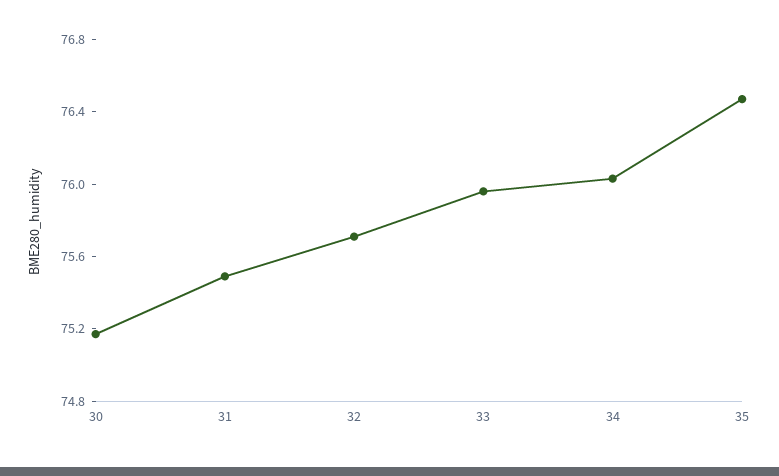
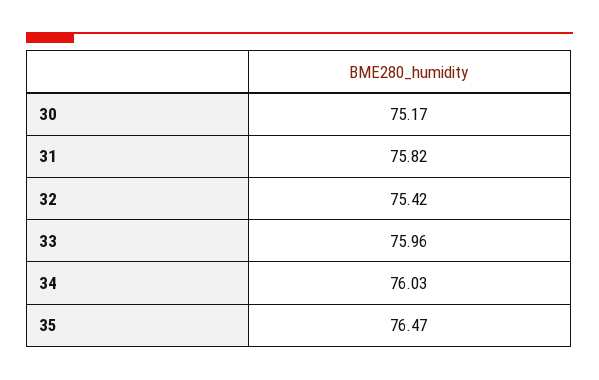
31: 75.5 -> 75.82
32: 75.7 -> 75.42

